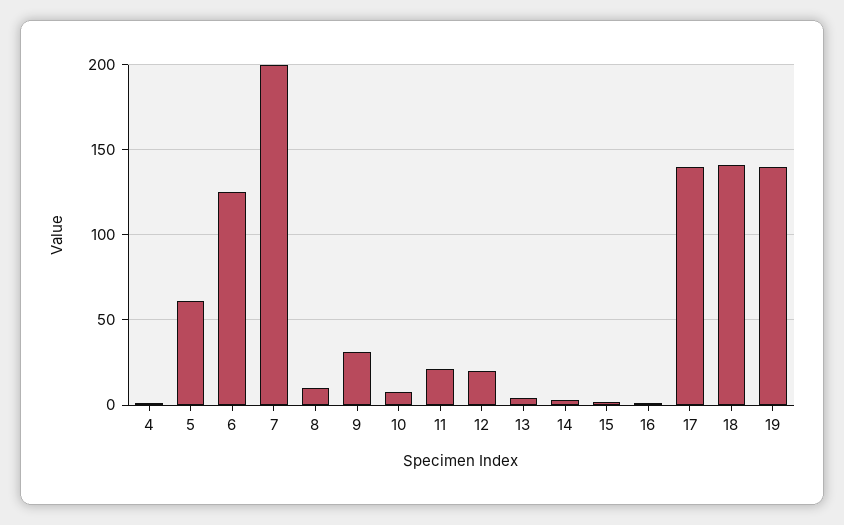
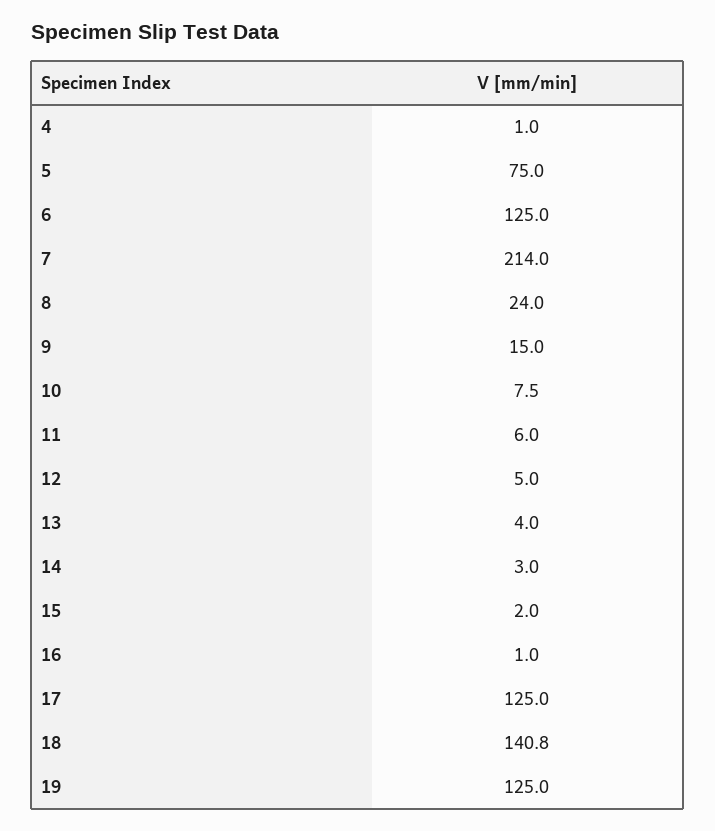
5: 60 -> 75
7: 200 -> 214
8: 10 -> 24
9: 30 -> 15
11: 20 -> 6
12: 20 -> 5
17: 140 -> 125
19: 140 -> 125

